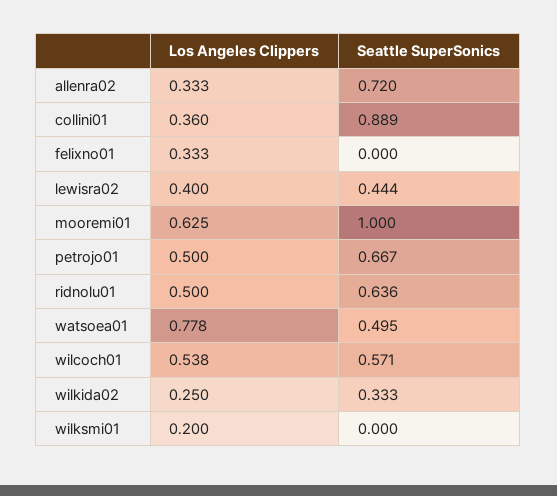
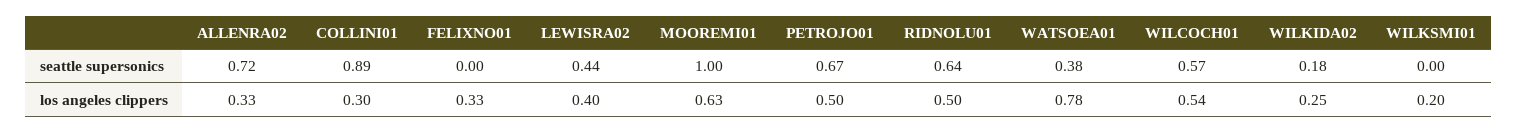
Los Angeles Clippers, collini01: 0.36 -> 0.3
Seattle SuperSonics, watsoea01: 0.495 -> 0.38
Seattle SuperSonics, wilkida02: 0.333 -> 0.18

